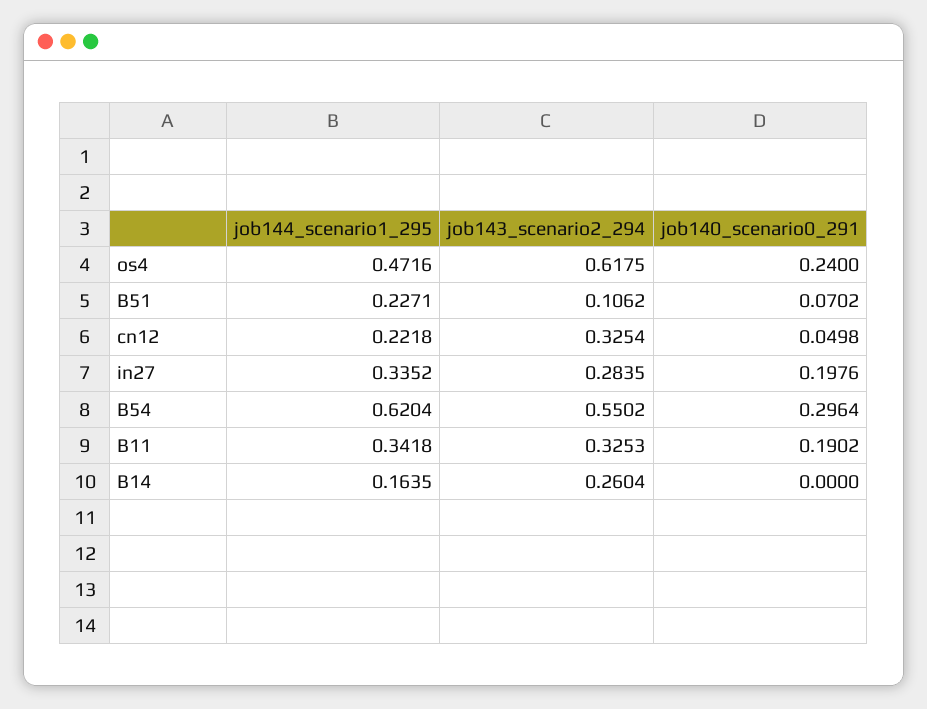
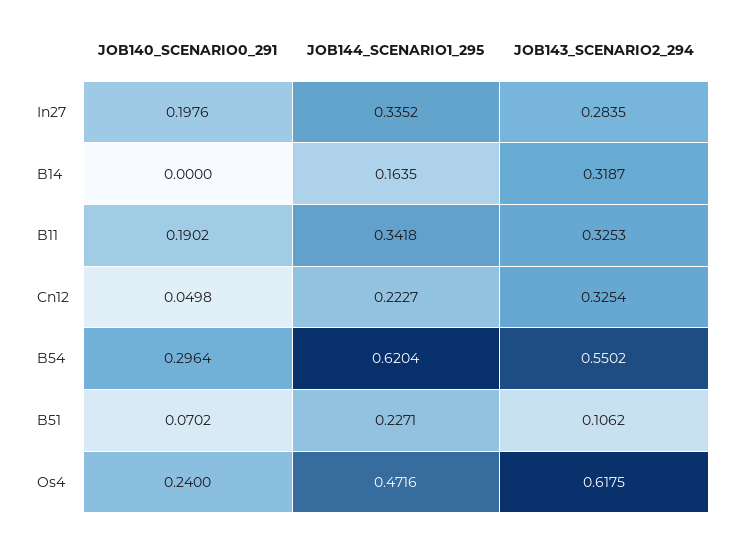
job144_scenario1_295, cn12: 0.2218 -> 0.2227
job143_scenario2_294, B14: 0.2604 -> 0.3187

